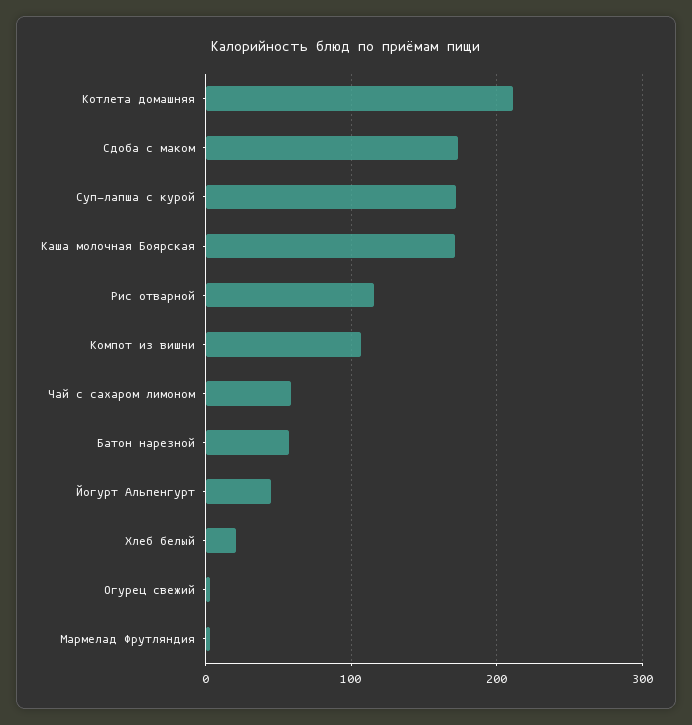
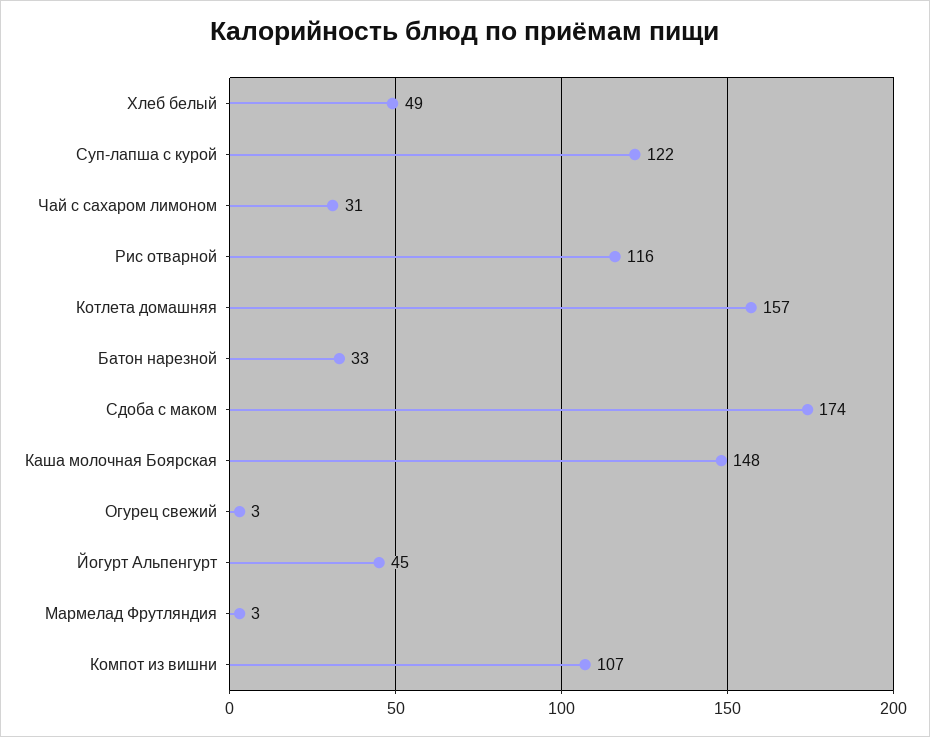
Котлета домашняя: 210 -> 157
Суп-лапша с курой: 170 -> 122
Каша молочная Боярская: 170 -> 148
Чай с сахаром лимоном: 60 -> 31
Батон нарезной: 60 -> 33
Хлеб белый: 20 -> 49

